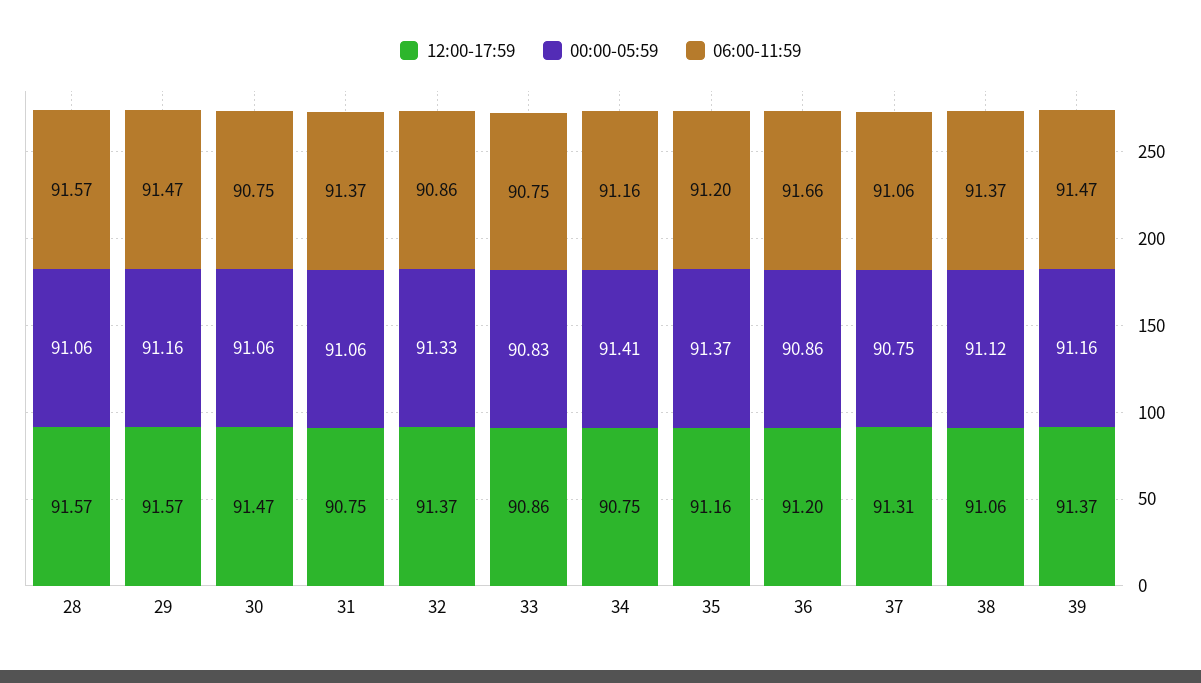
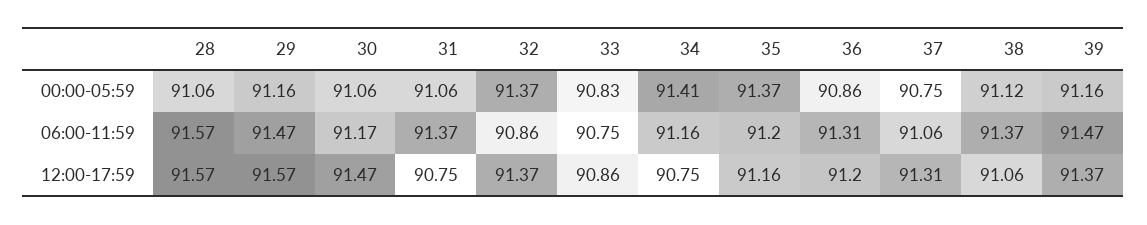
06:00-11:59, 30: 90.75 -> 91.17
00:00-05:59, 32: 91.33 -> 91.37
06:00-11:59, 36: 91.66 -> 91.31

